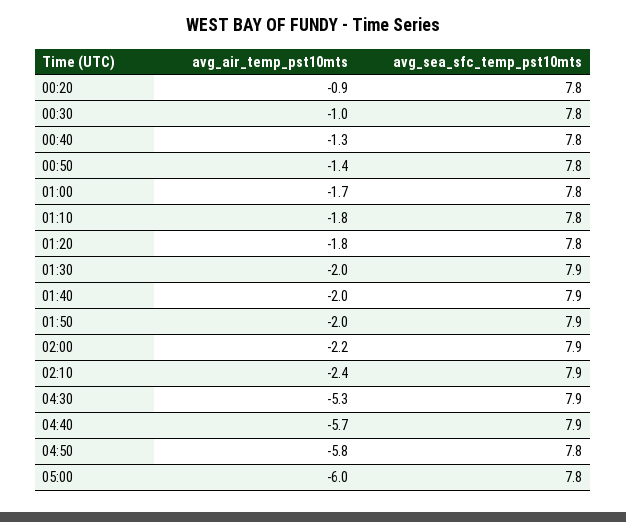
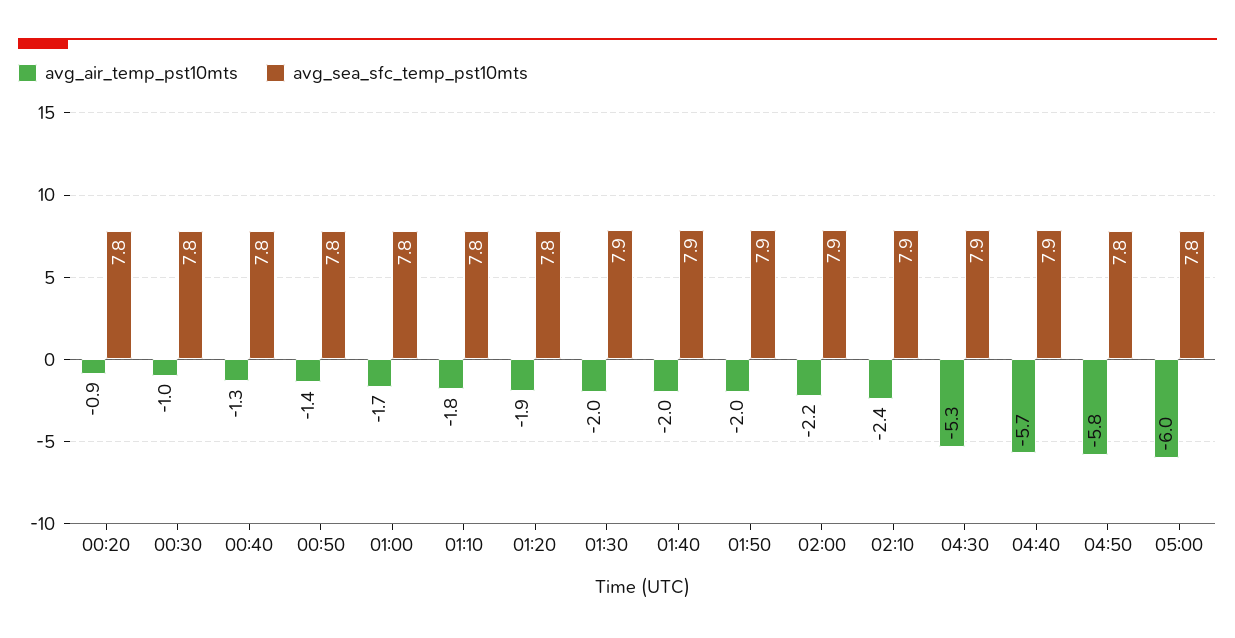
avg_air_temp_pst10mts, 01:20: -1.8 -> -1.9

